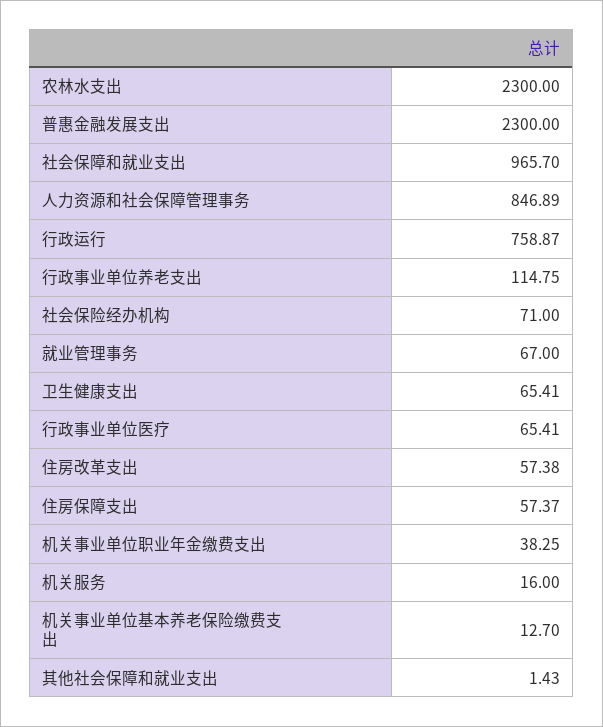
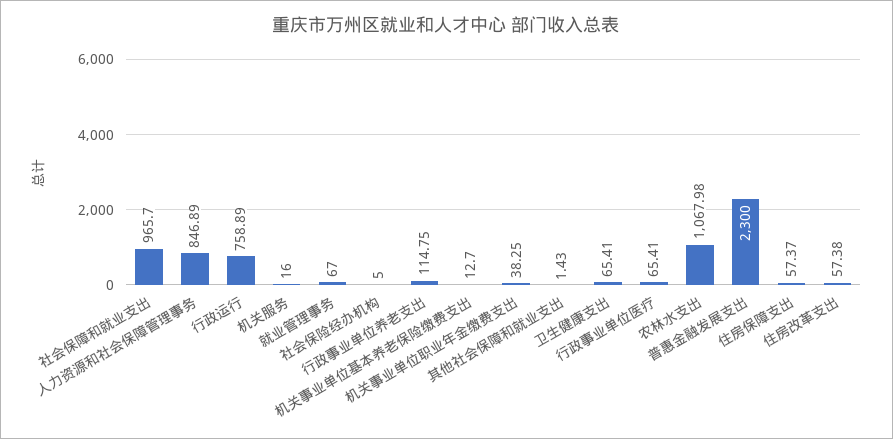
农林水支出: 2300 -> 1067.98
行政运行: 758.87 -> 758.89
社会保险经办机构: 71 -> 5

